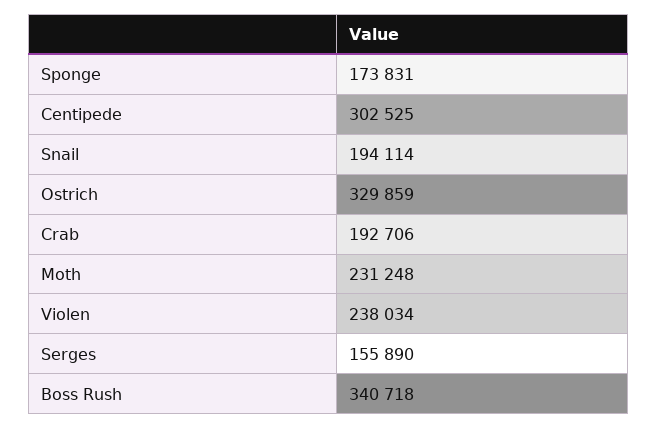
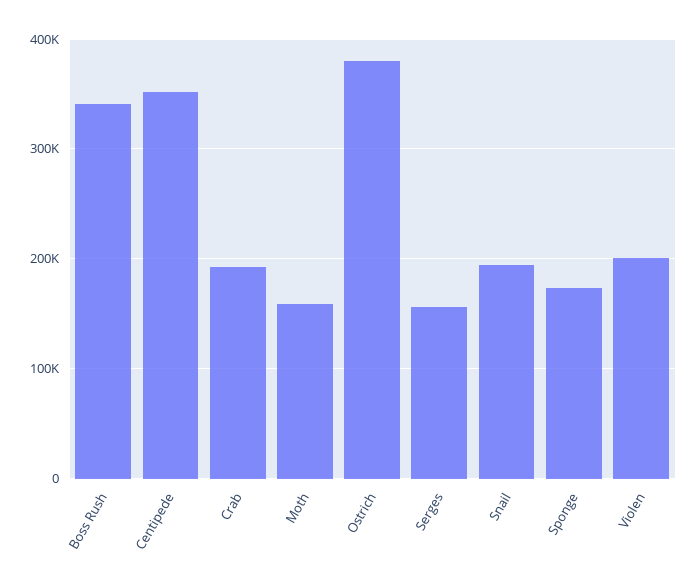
Centipede: 302525 -> 350000
Ostrich: 329859 -> 380000
Moth: 231248 -> 160000
Violen: 238034 -> 200000

